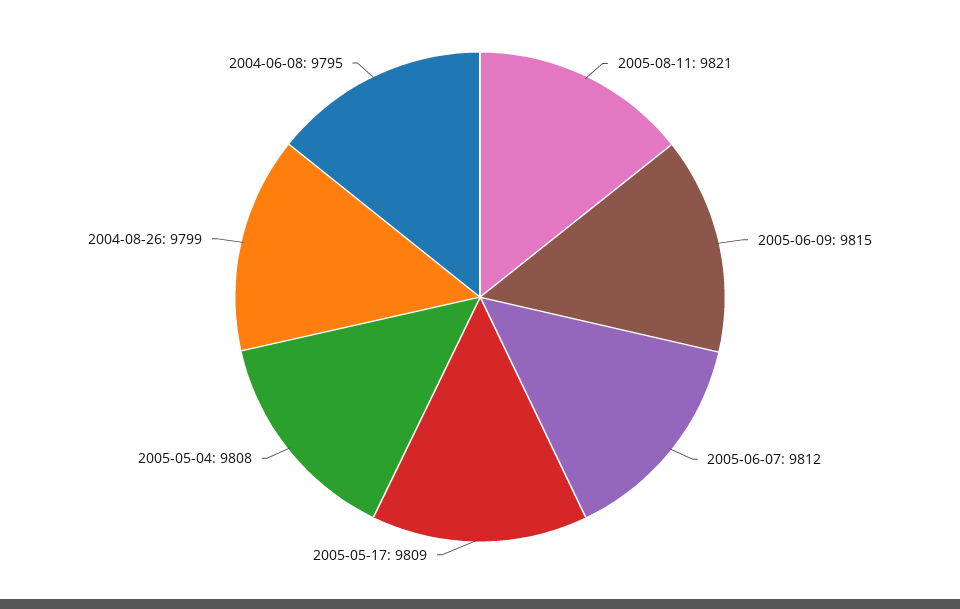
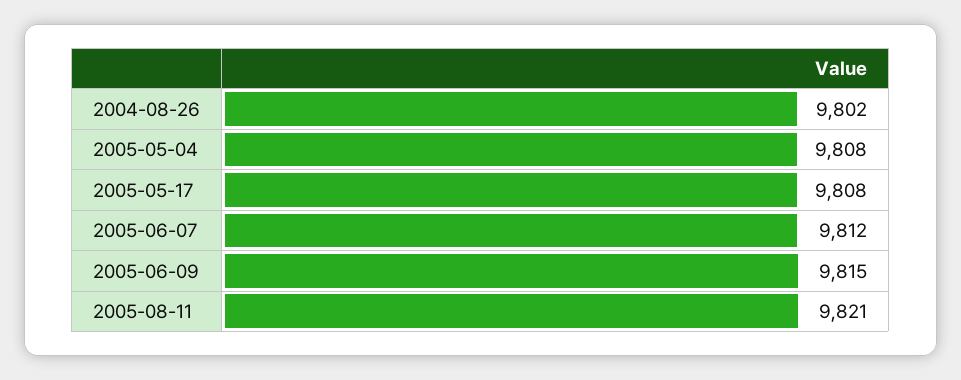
2005-05-17: 9809 -> 9808
2004-08-26: 9799 -> 9802
2004-06-08: 9795 -> none

